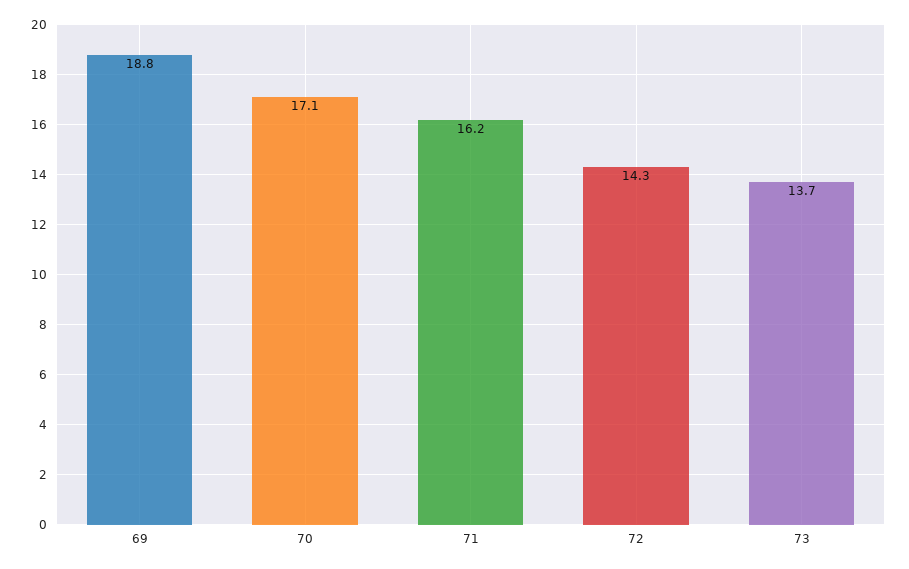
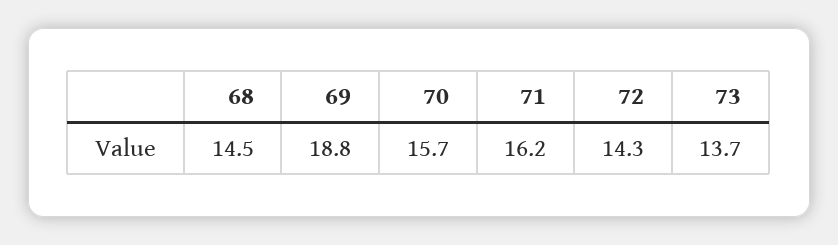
70: 17.1 -> 15.7
68: none -> 14.5

